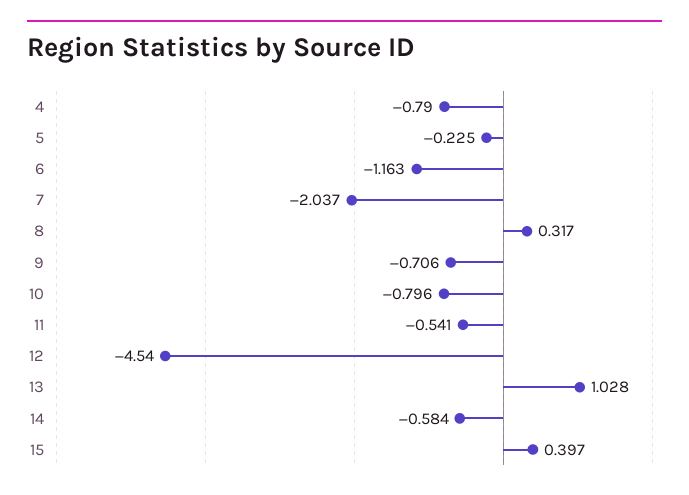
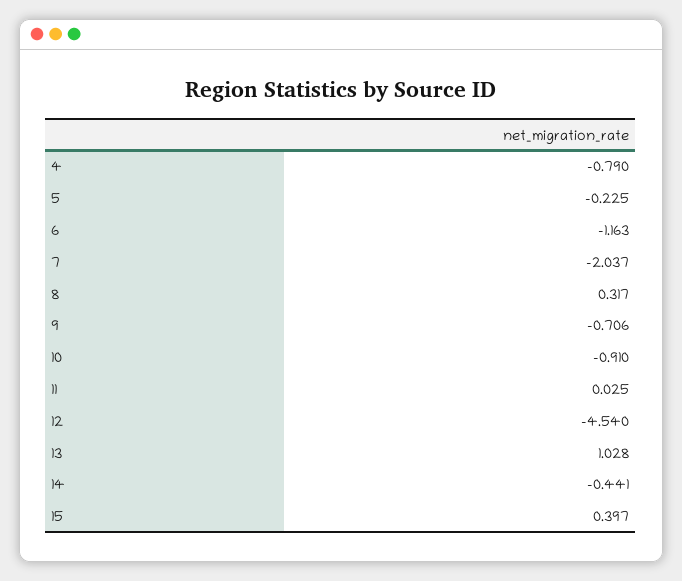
10: -0.796 -> -0.91
11: -0.541 -> 0.025
14: -0.584 -> -0.441

